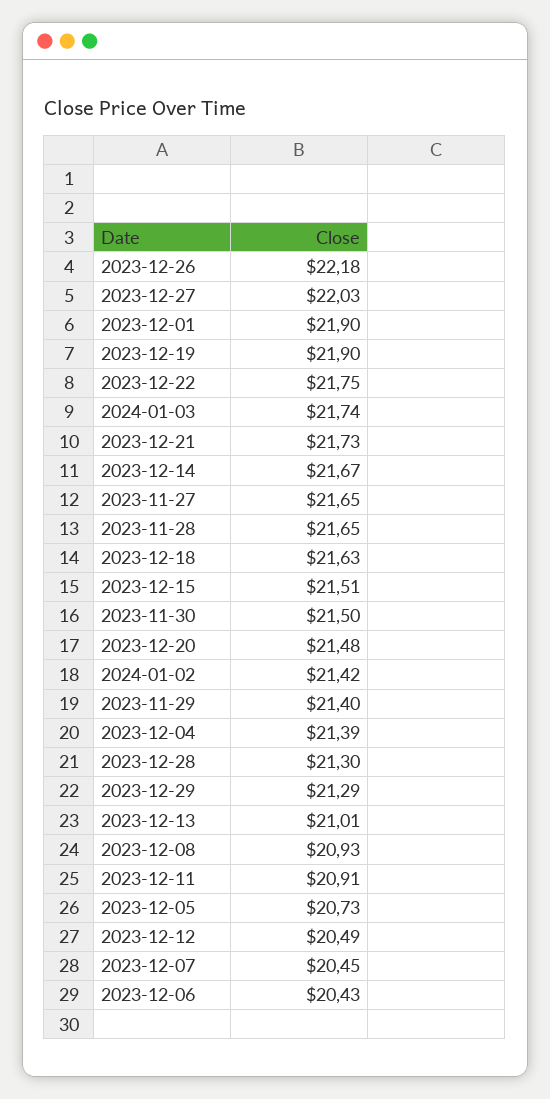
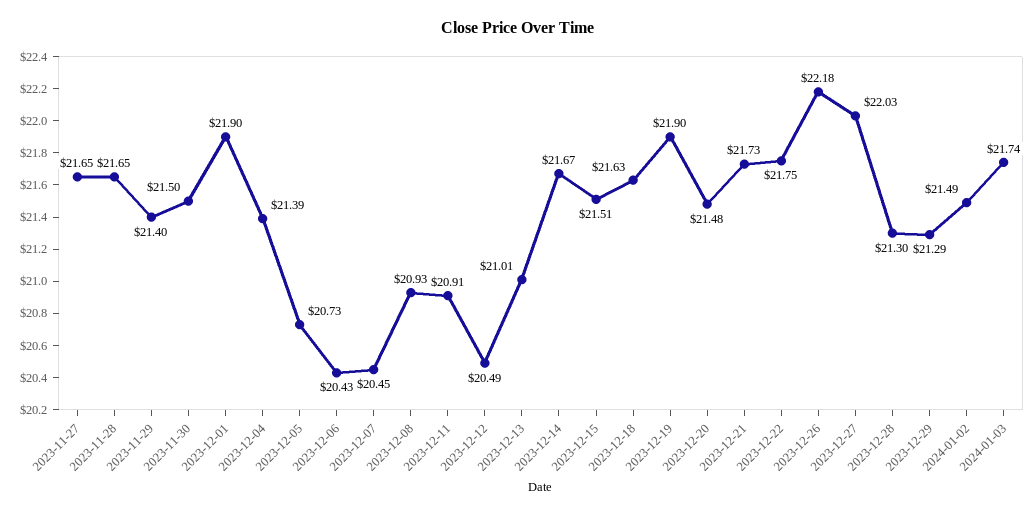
2024-01-02: 21.42 -> 21.49

